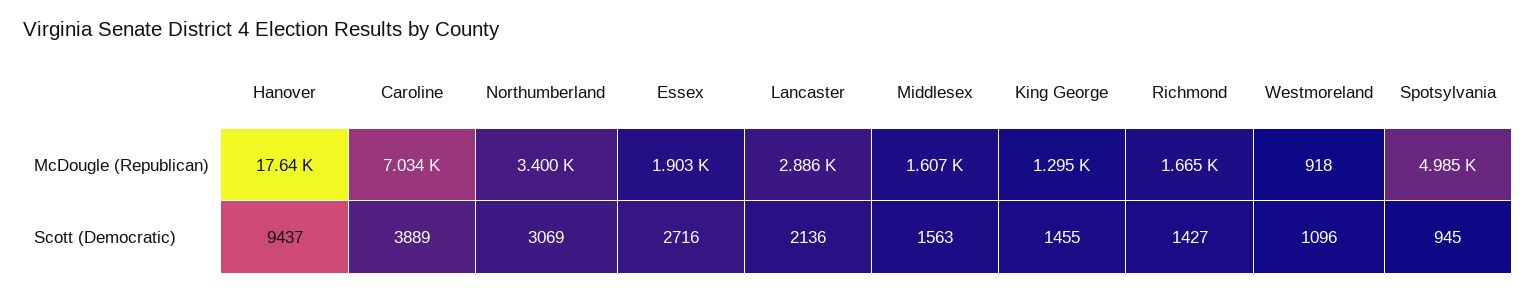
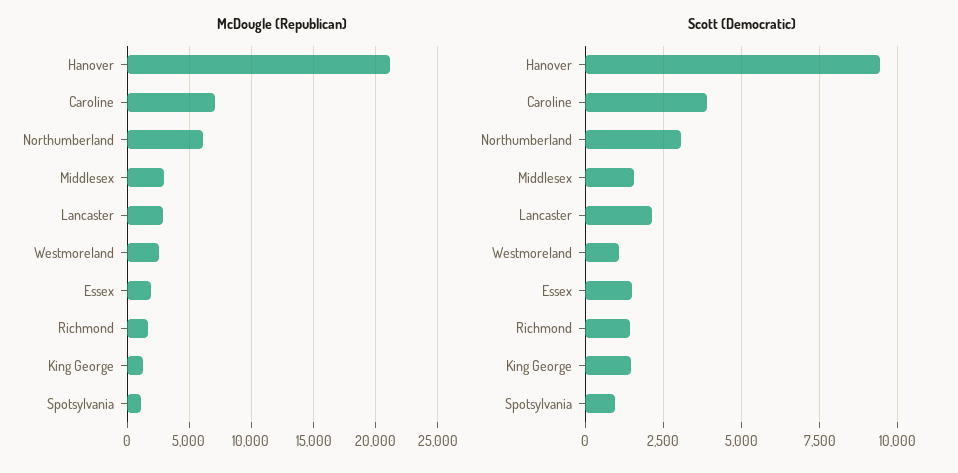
McDougle (Republican), Hanover: 17640 -> 21000
McDougle (Republican), Northumberland: 3400 -> 6000
McDougle (Republican), Middlesex: 1607 -> 3000
McDougle (Republican), Westmoreland: 918 -> 2500
McDougle (Republican), Spotsylvania: 4985 -> 1000
Scott (Democratic), Essex: 2716 -> 1500

